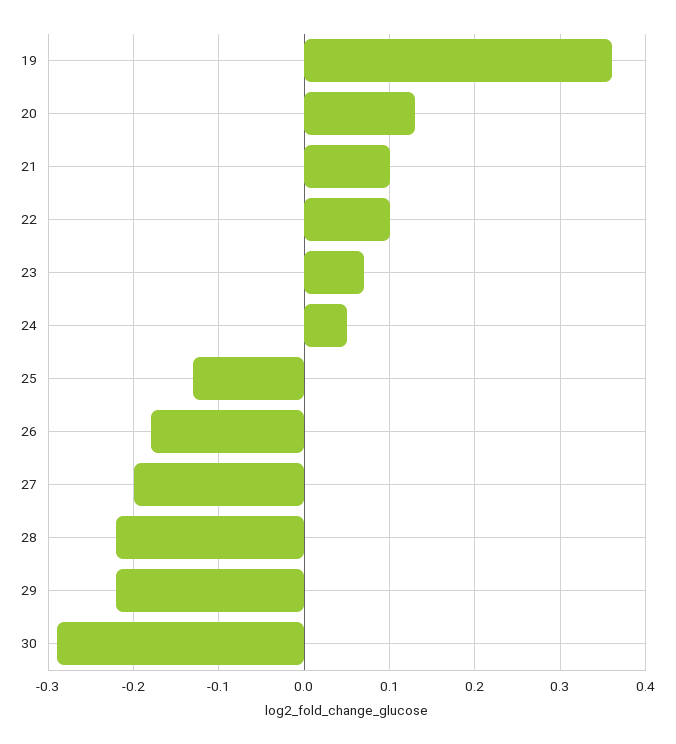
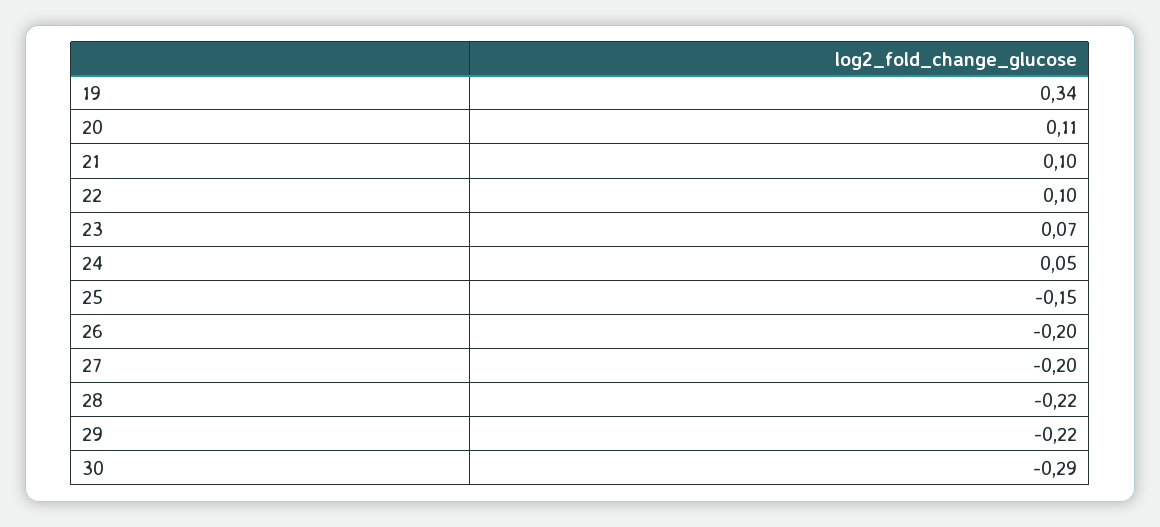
19: 0.36 -> 0.34
20: 0.13 -> 0.11
25: -0.13 -> -0.15
26: -0.18 -> -0.2

